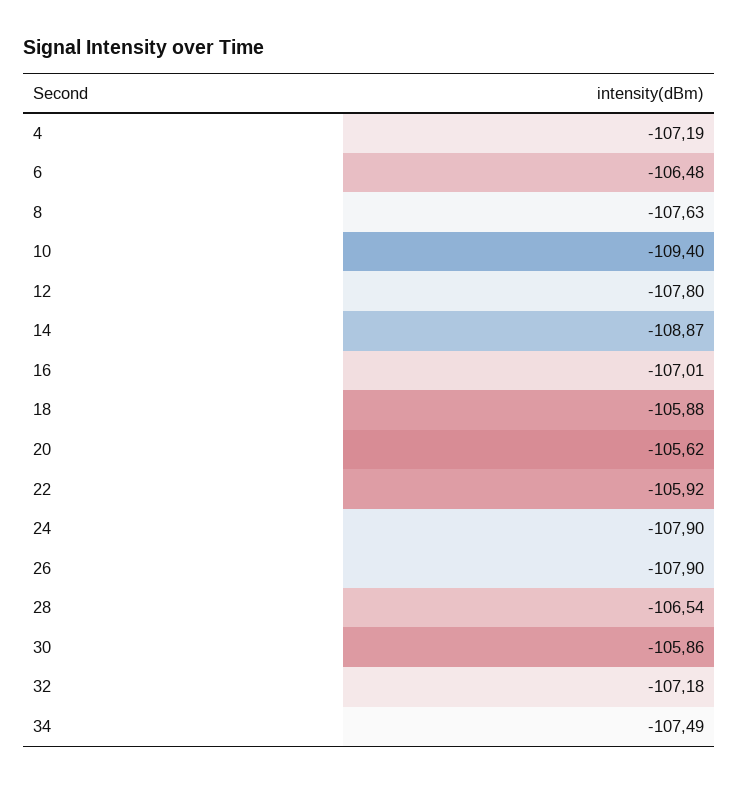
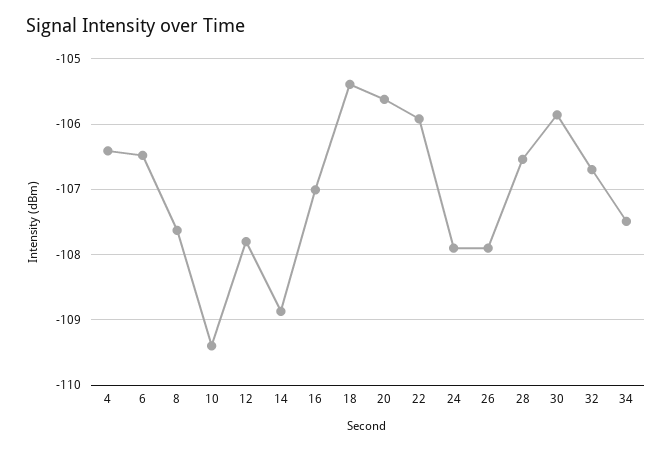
4: -107.19 -> -106.4
18: -105.88 -> -105.4
32: -107.18 -> -106.7

